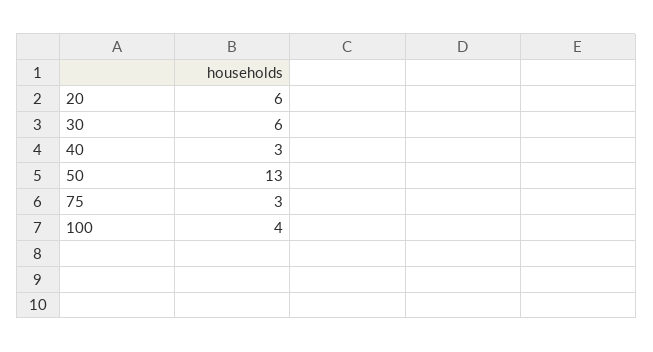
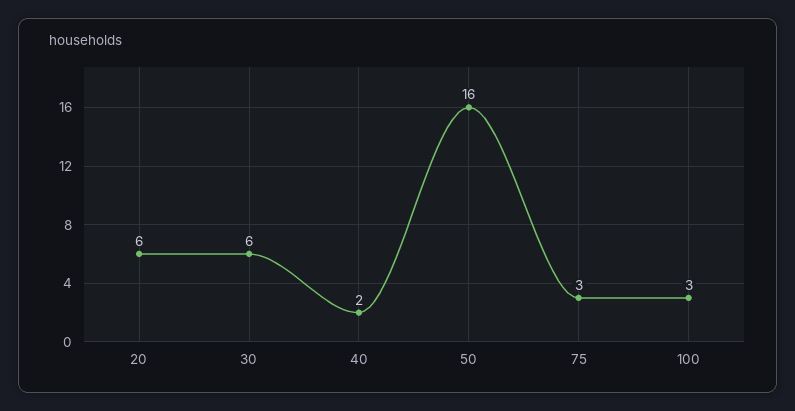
40: 3 -> 2
50: 13 -> 16
100: 4 -> 3

